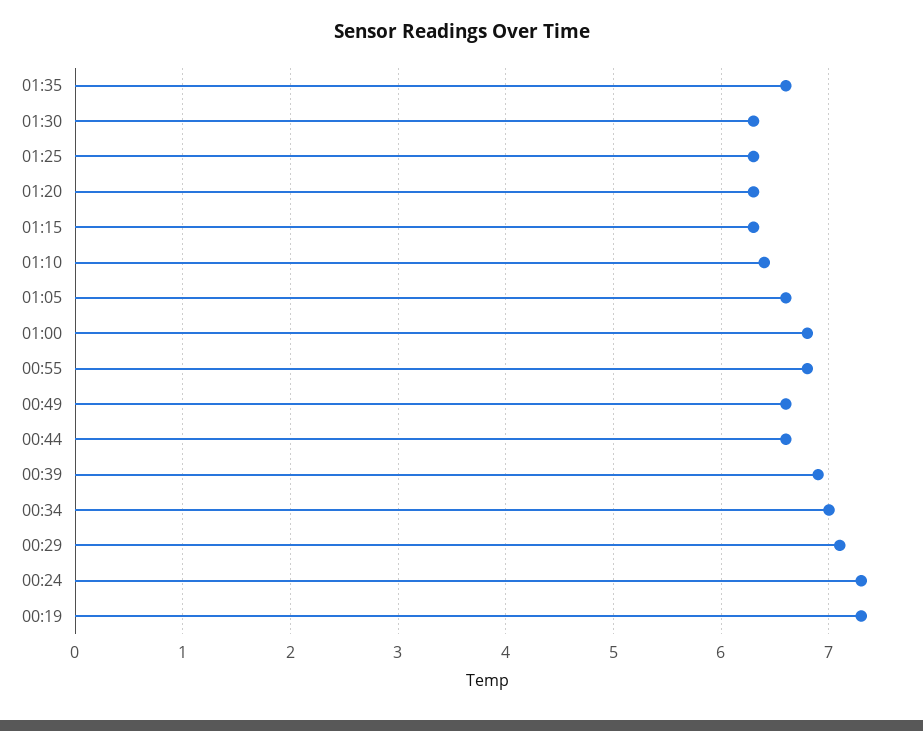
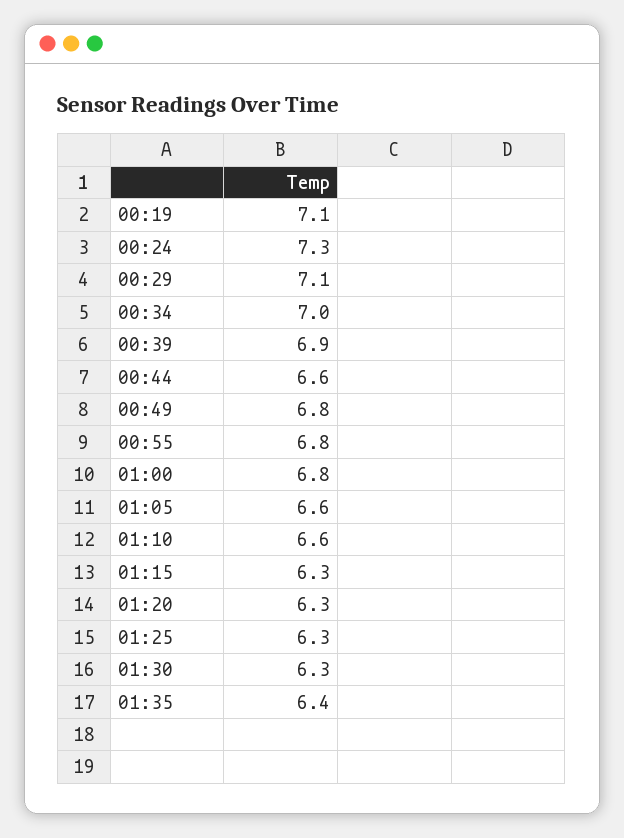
01:35: 6.6 -> 6.4
01:10: 6.4 -> 6.6
00:49: 6.6 -> 6.8
00:19: 7.3 -> 7.1

